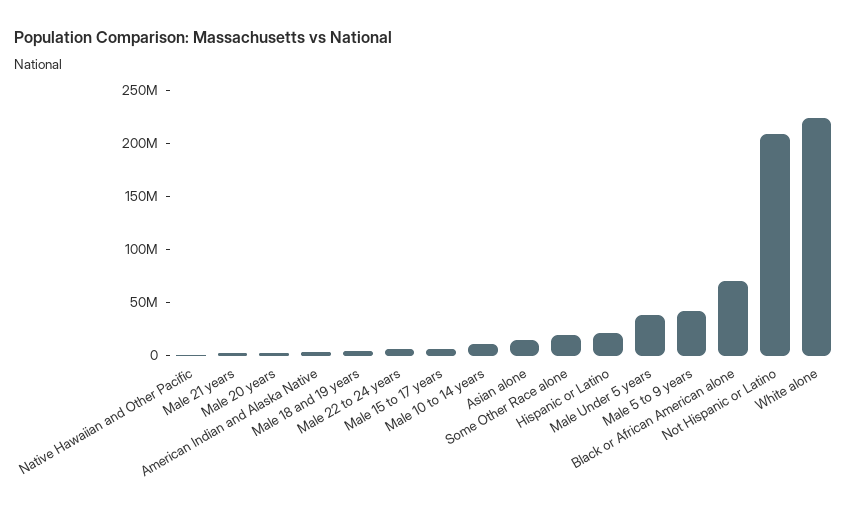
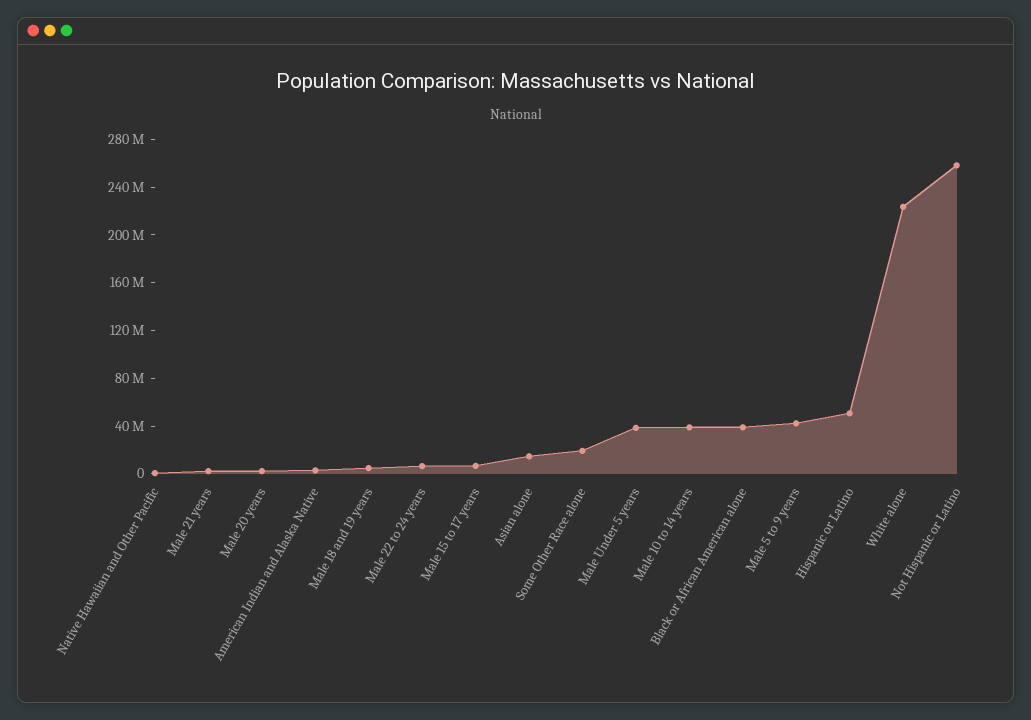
Male 10 to 14 years: 10000000 -> 40000000
Hispanic or Latino: 20000000 -> 50000000
Black or African American alone: 70000000 -> 40000000
Not Hispanic or Latino: 210000000 -> 260000000

